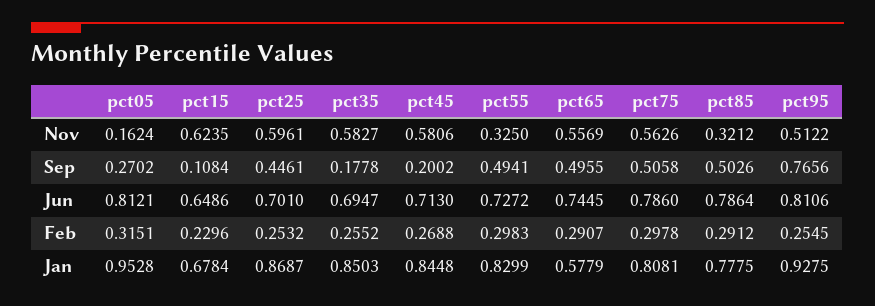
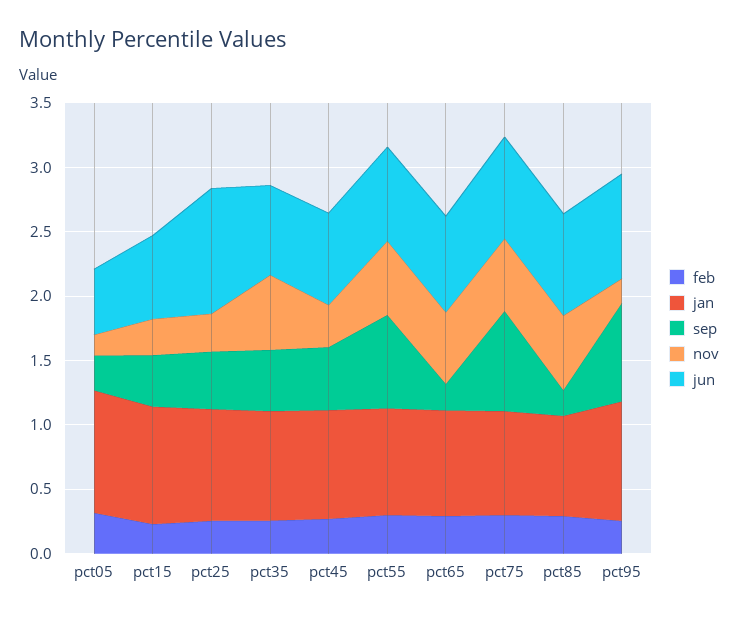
Nov, pct15: 0.6235 -> 0.3
Nov, pct25: 0.5961 -> 0.3
Nov, pct45: 0.5806 -> 0.3
Nov, pct55: 0.325 -> 0.6
Nov, pct85: 0.3212 -> 0.6
Nov, pct95: 0.5122 -> 0.2
Sep, pct15: 0.1084 -> 0.4
Sep, pct35: 0.1778 -> 0.5
Sep, pct45: 0.2002 -> 0.5
Sep, pct55: 0.4941 -> 0.7
Sep, pct65: 0.4955 -> 0.2
Sep, pct75: 0.5058 -> 0.8
Sep, pct85: 0.5026 -> 0.2
Jun, pct05: 0.8121 -> 0.5
Jun, pct25: 0.701 -> 1
Jan, pct15: 0.6784 -> 0.9
Jan, pct65: 0.5779 -> 0.8

